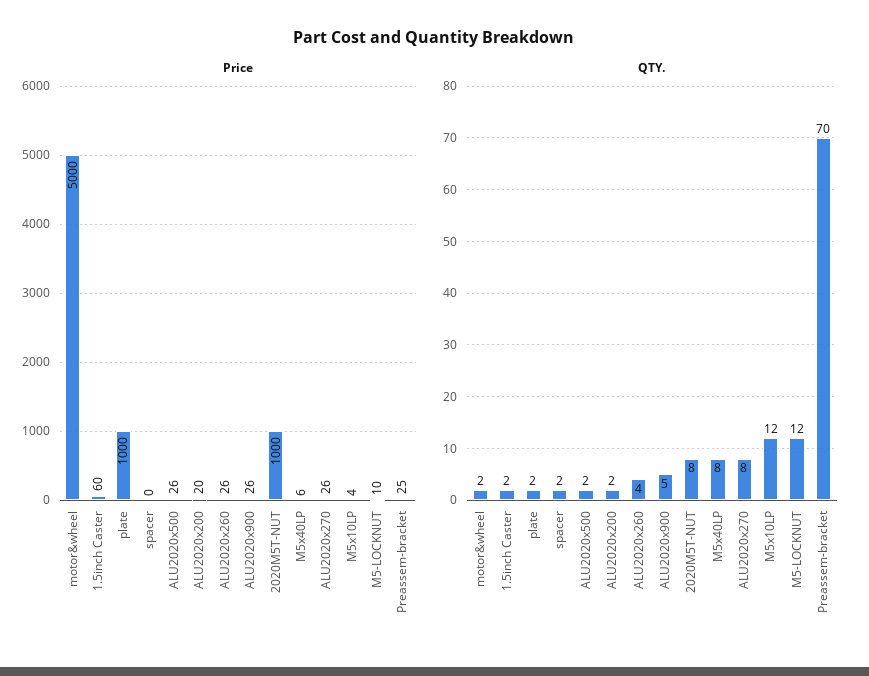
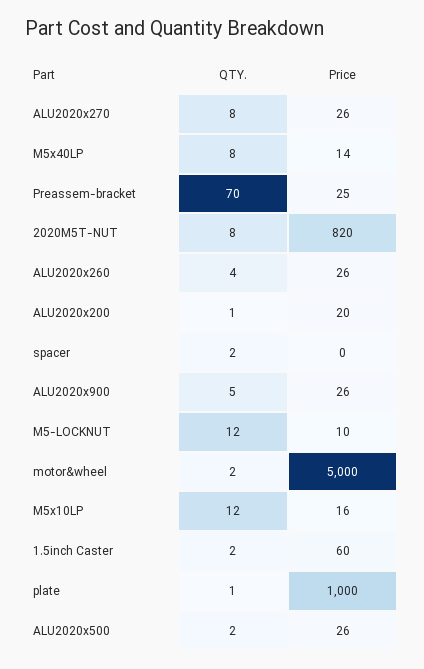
Price, 2020M5T-NUT: 1000 -> 820
Price, M5x40LP: 6 -> 14
Price, M5x10LP: 4 -> 16
QTY., plate: 2 -> 1
QTY., ALU2020x200: 2 -> 1

